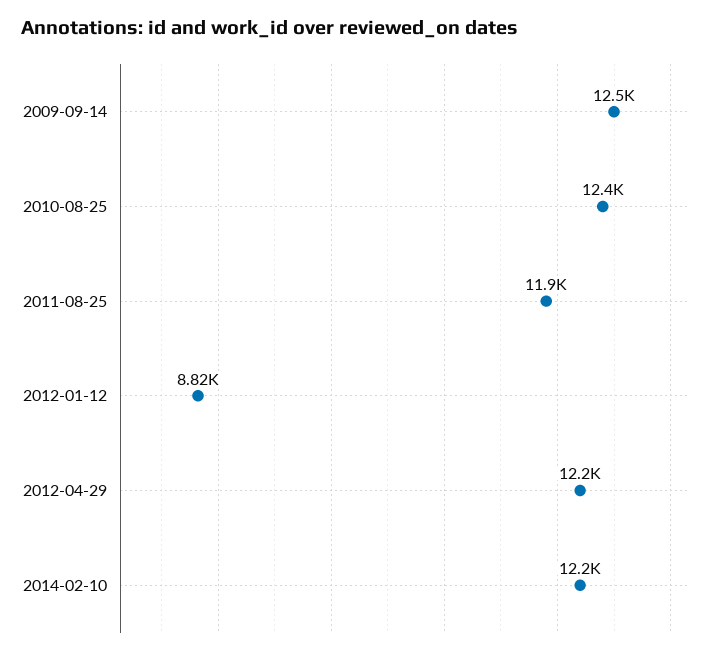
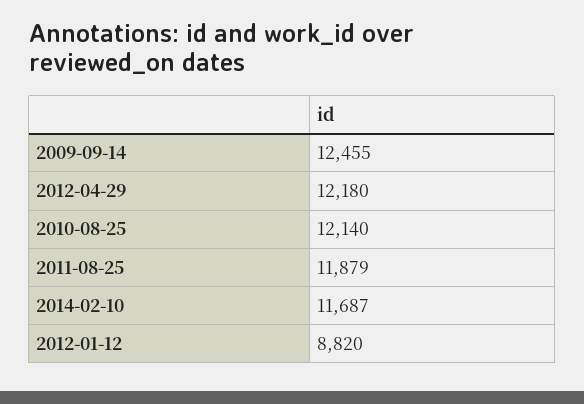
2010-08-25: 12400 -> 12140
2014-02-10: 12200 -> 11687

